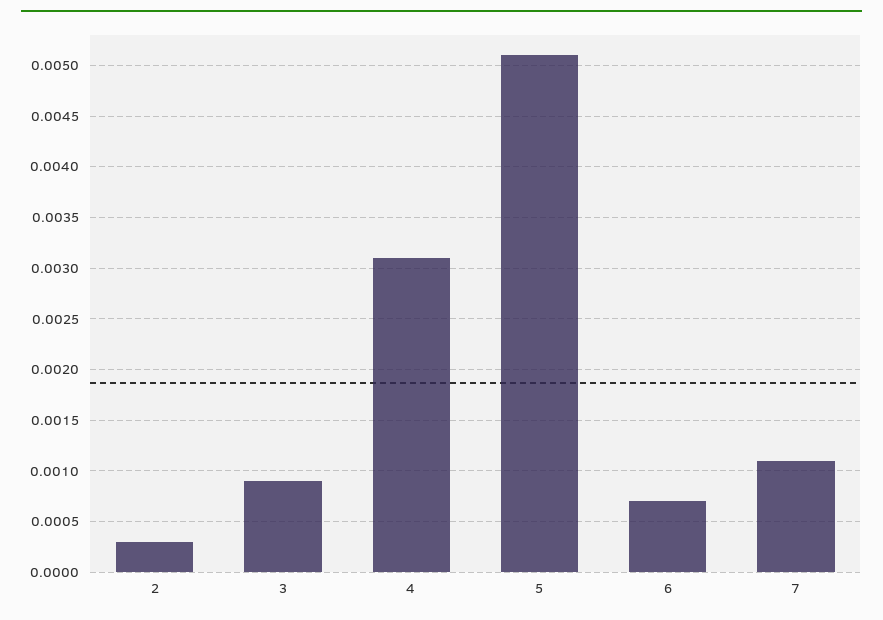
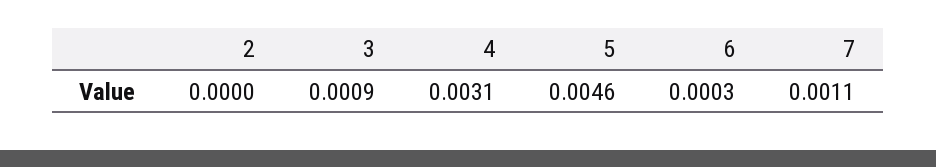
2: 0.0003 -> 0
5: 0.0051 -> 0.0046
6: 0.0007 -> 0.0003

